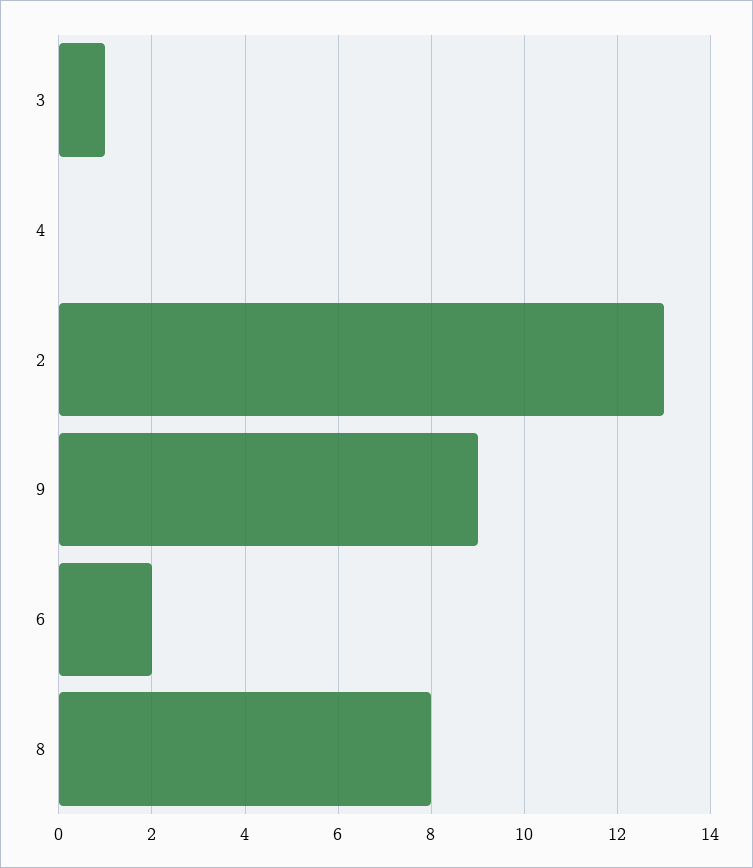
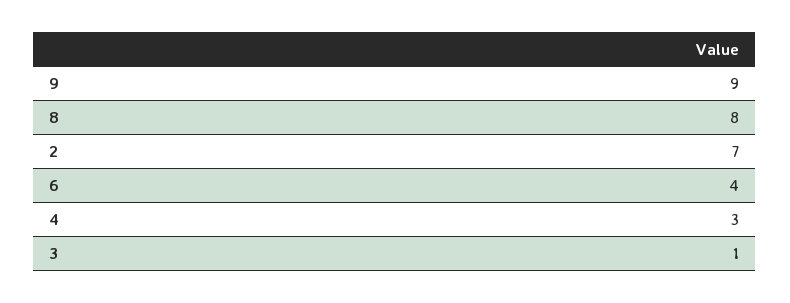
4: 0 -> 3
2: 13 -> 7
6: 2 -> 4

